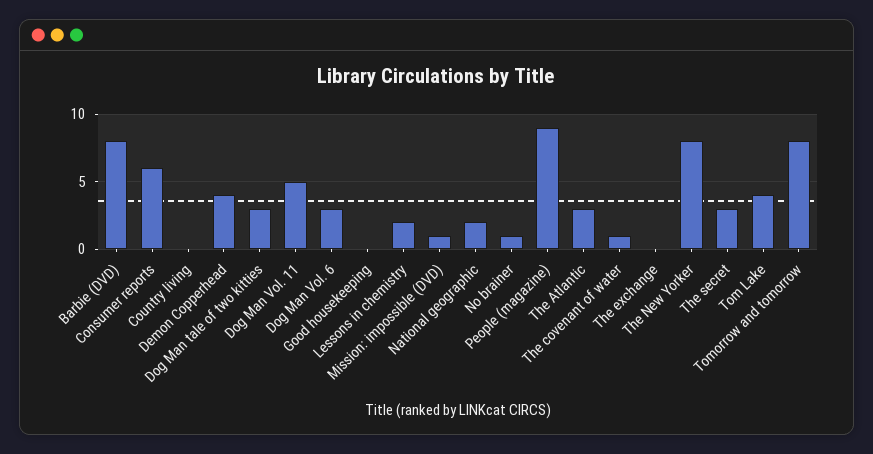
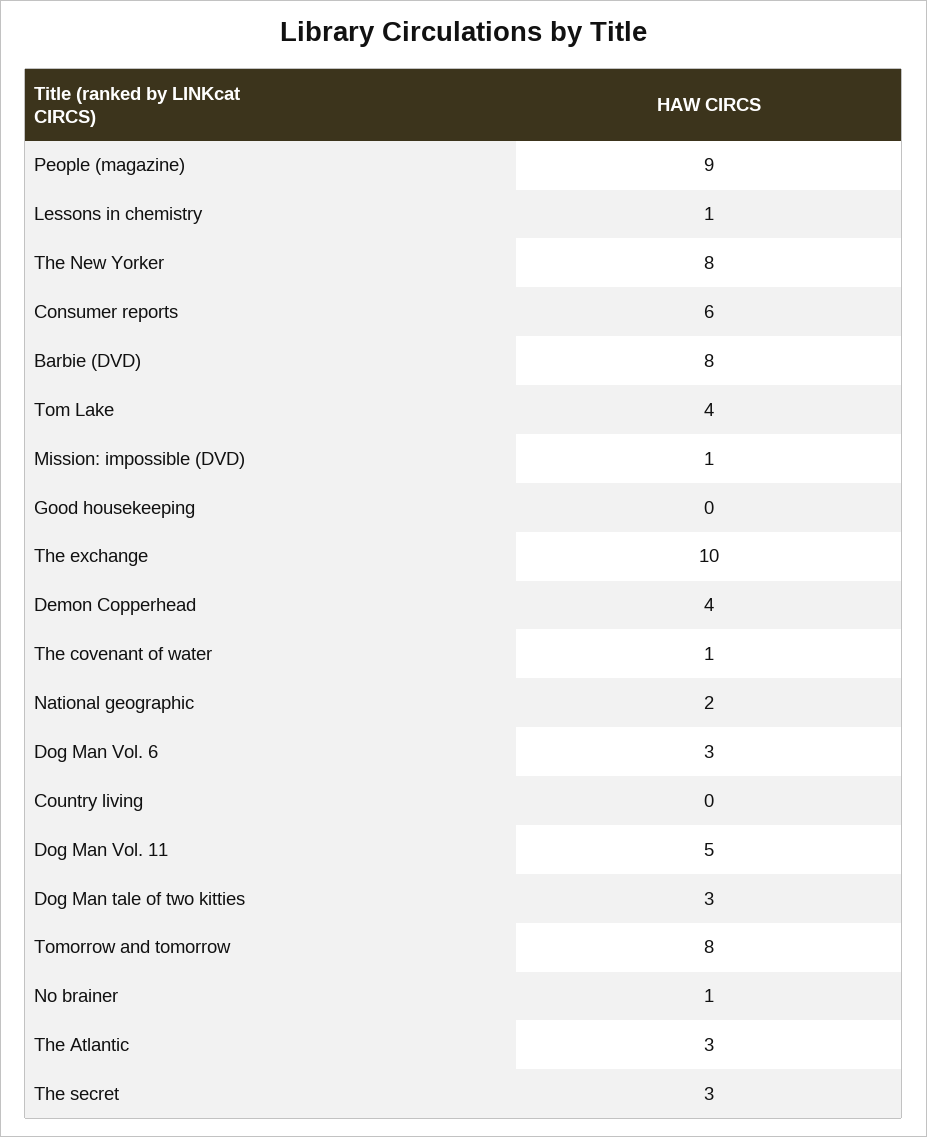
Lessons in chemistry: 2 -> 1
The exchange: 0 -> 10

